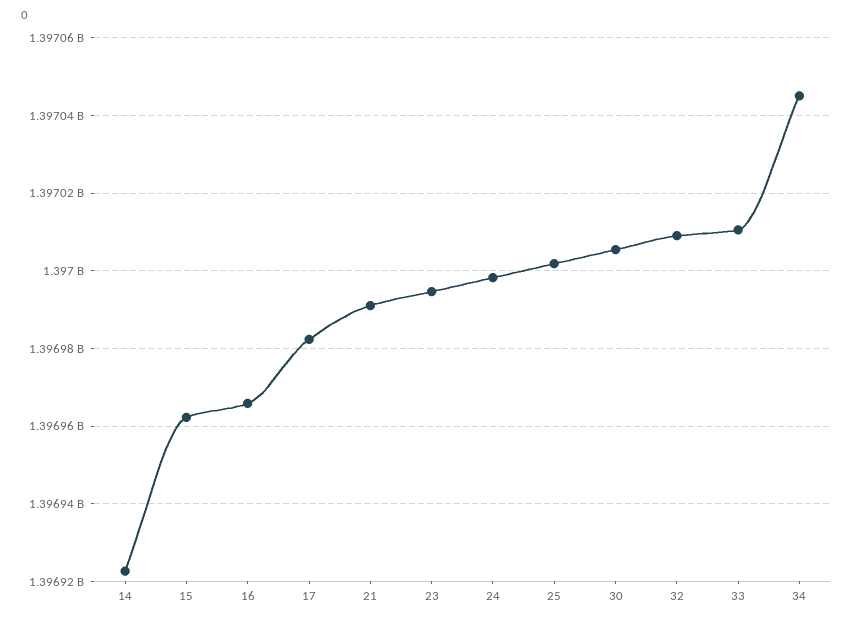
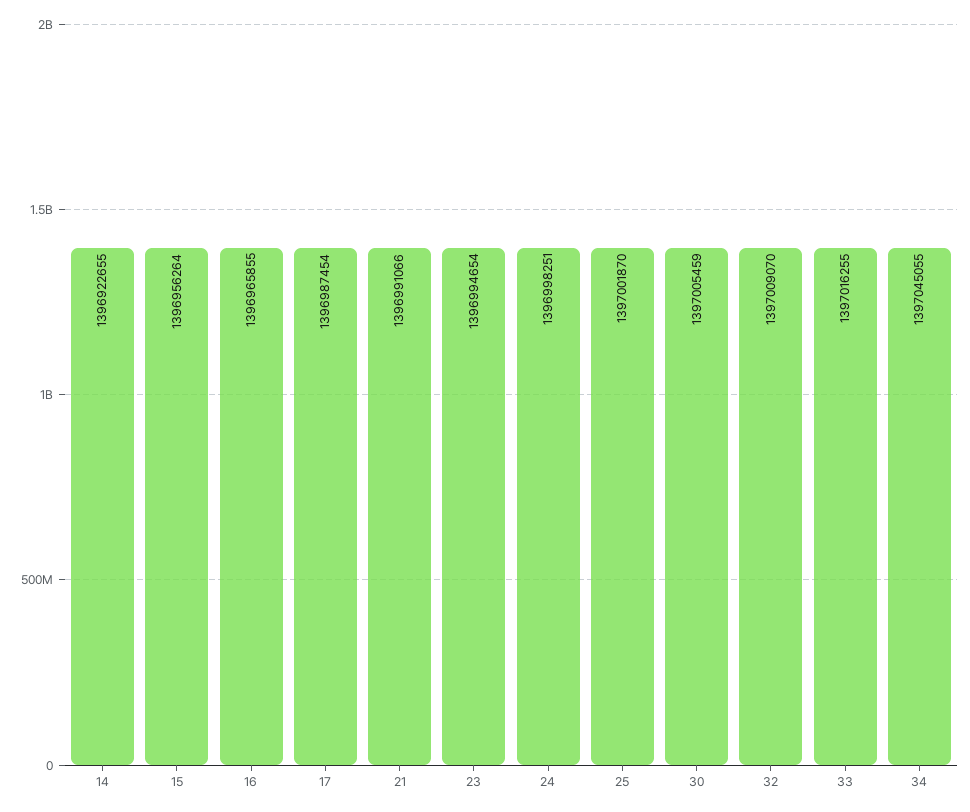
15: 1396962000 -> 1396956264
17: 1396982000 -> 1396987454
33: 1397010000 -> 1397016255

